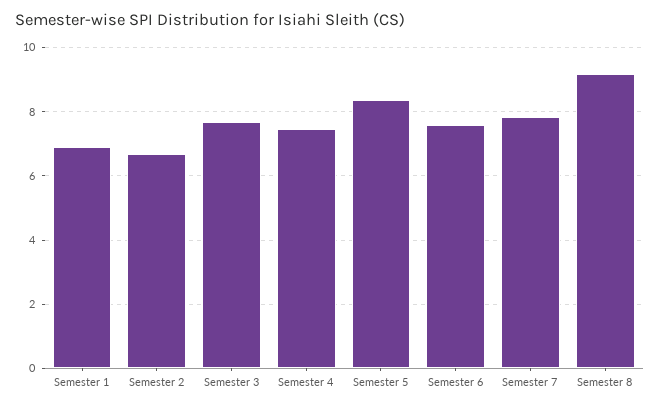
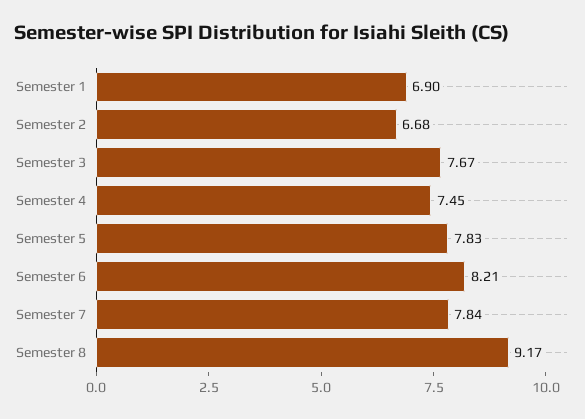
Semester 5: 8.4 -> 7.83
Semester 6: 7.6 -> 8.21

